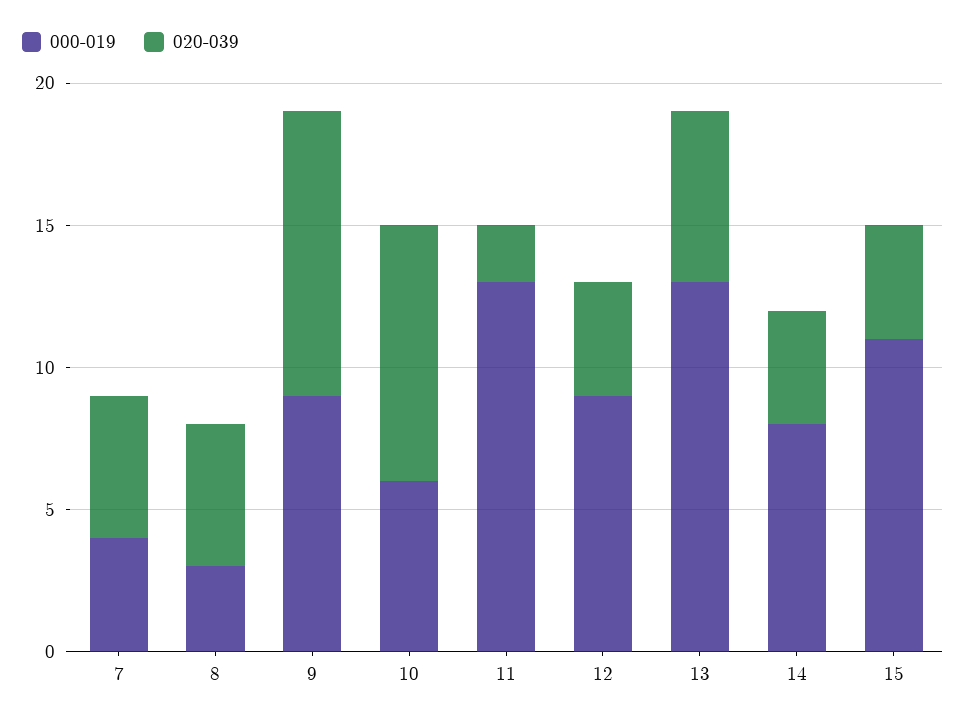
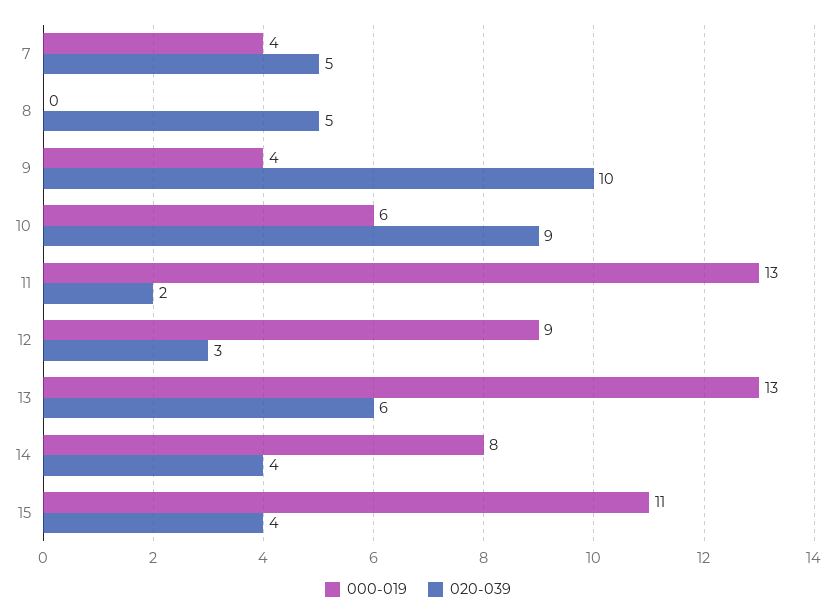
000-019, 8: 3 -> 0
000-019, 9: 9 -> 4
020-039, 12: 4 -> 3

